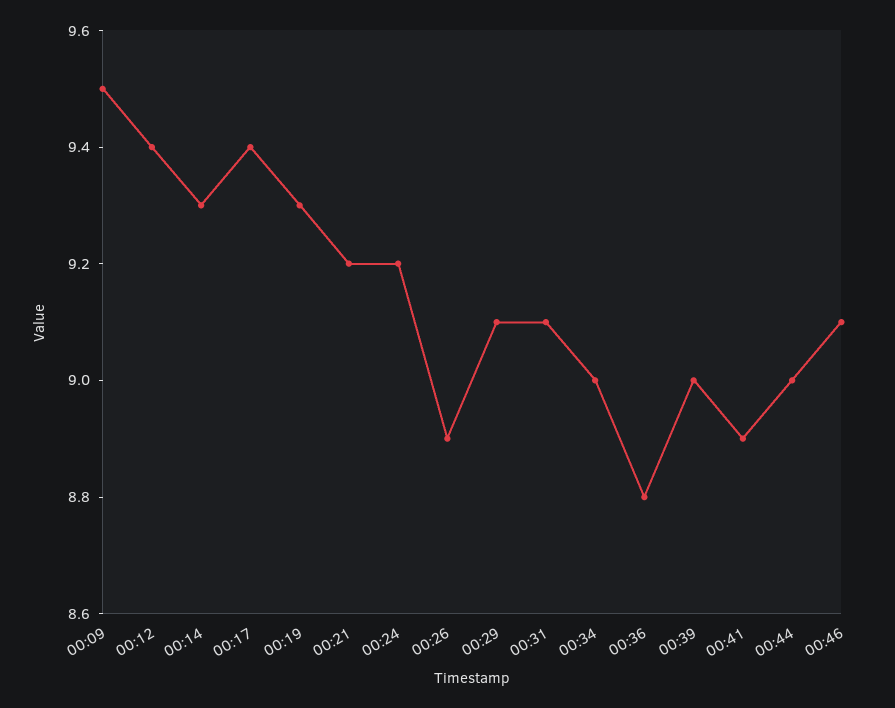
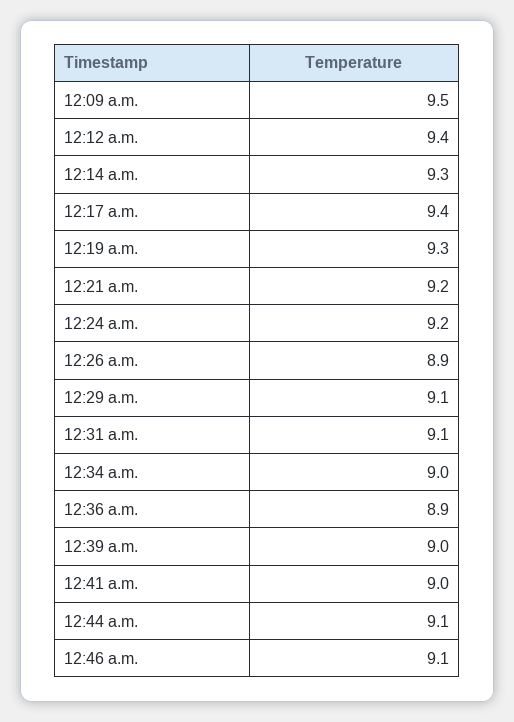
00:36: 8.8 -> 8.9
00:41: 8.9 -> 9
00:44: 9 -> 9.1

